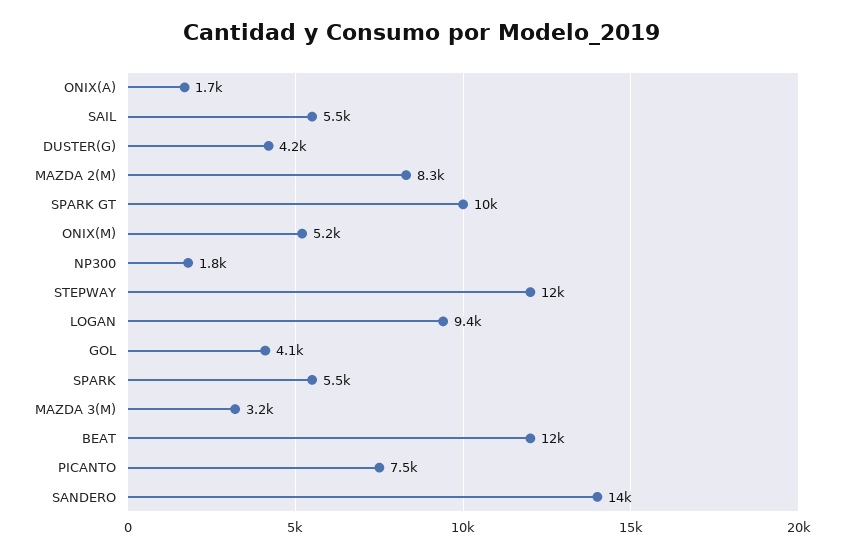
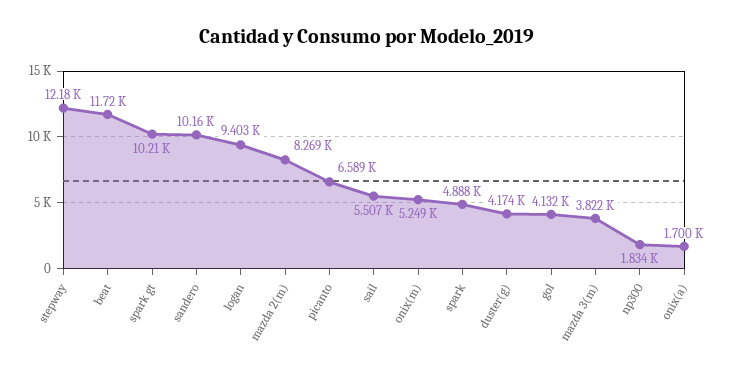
SPARK: 5500 -> 4888
MAZDA 3(M): 3200 -> 3822
PICANTO: 7500 -> 6589
SANDERO: 14000 -> 10160

